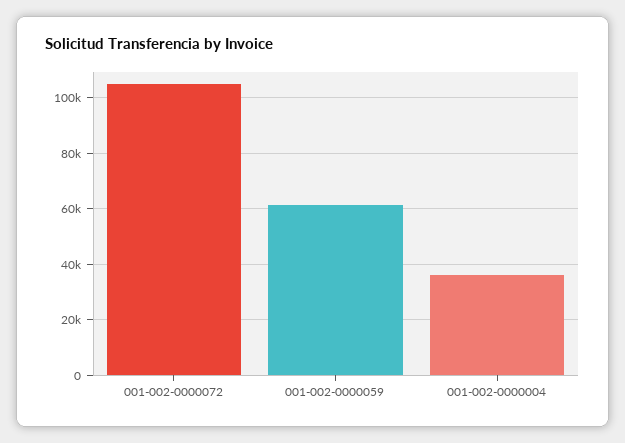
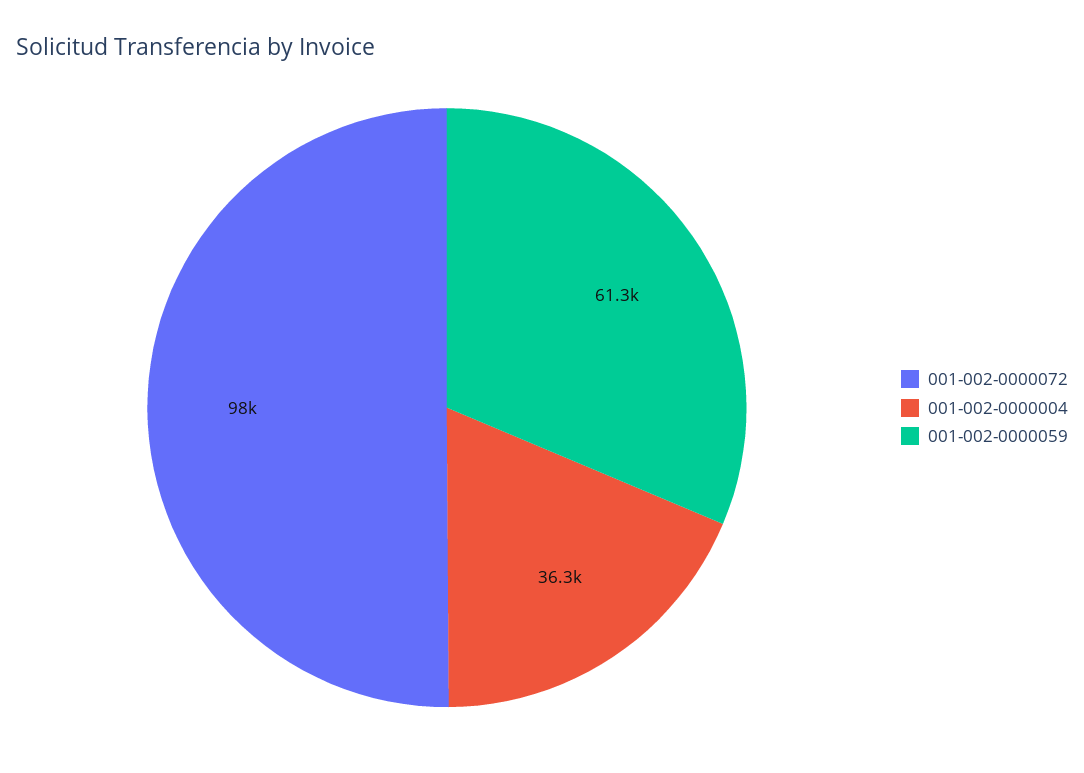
001-002-0000072: 105000 -> 98000

